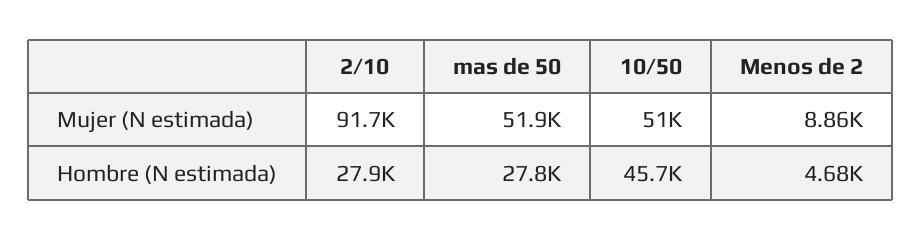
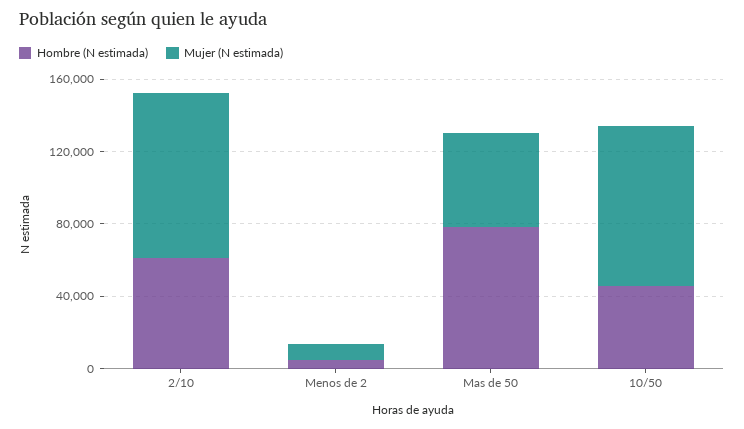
Mujer (N estimada), 10/50: 51000 -> 90000
Hombre (N estimada), 2/10: 27900 -> 60000
Hombre (N estimada), mas de 50: 27800 -> 80000

